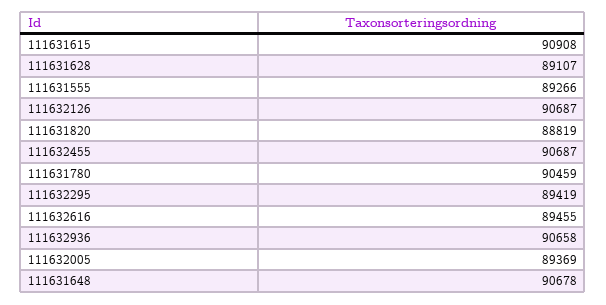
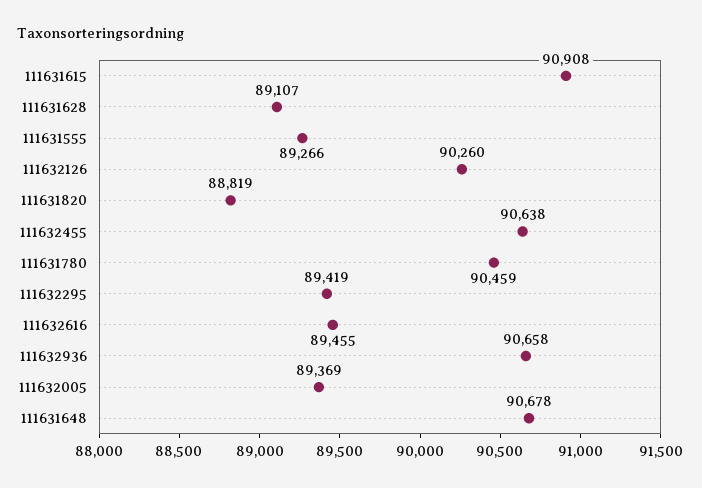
111632126: 90687 -> 90260
111632455: 90687 -> 90638

